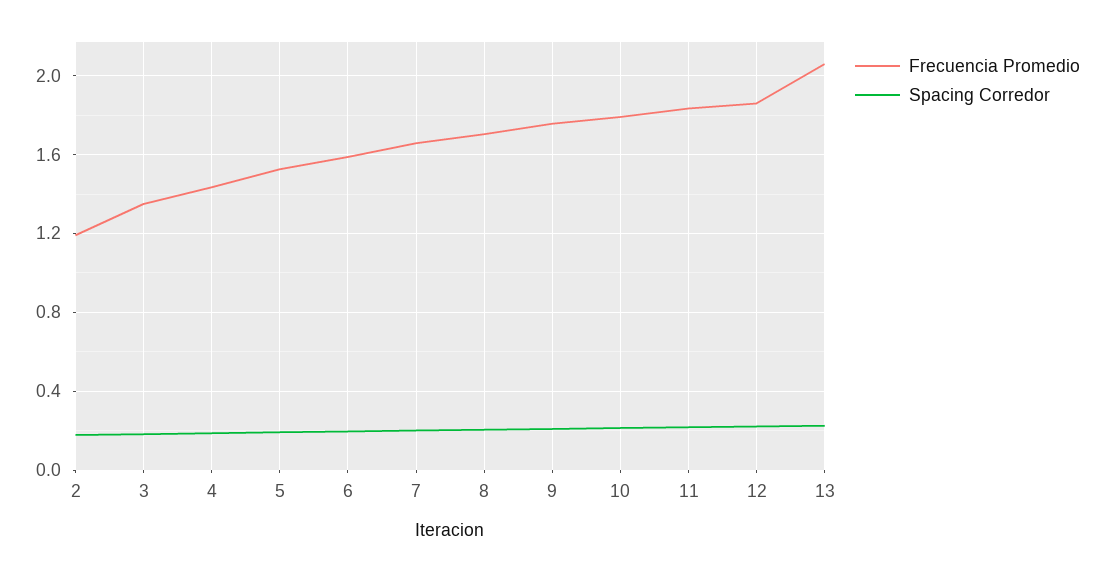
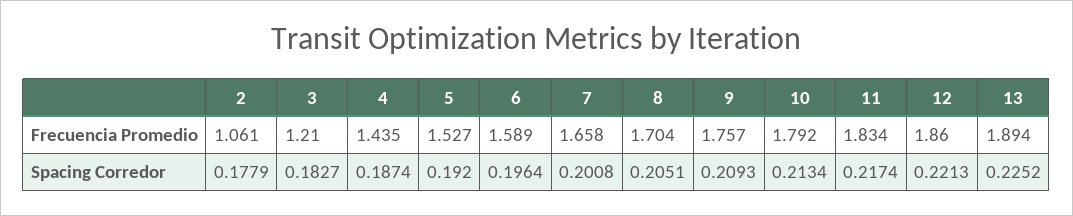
Frecuencia Promedio, 2: 1.2 -> 1.061
Frecuencia Promedio, 3: 1.35 -> 1.21
Frecuencia Promedio, 13: 2.05 -> 1.894

